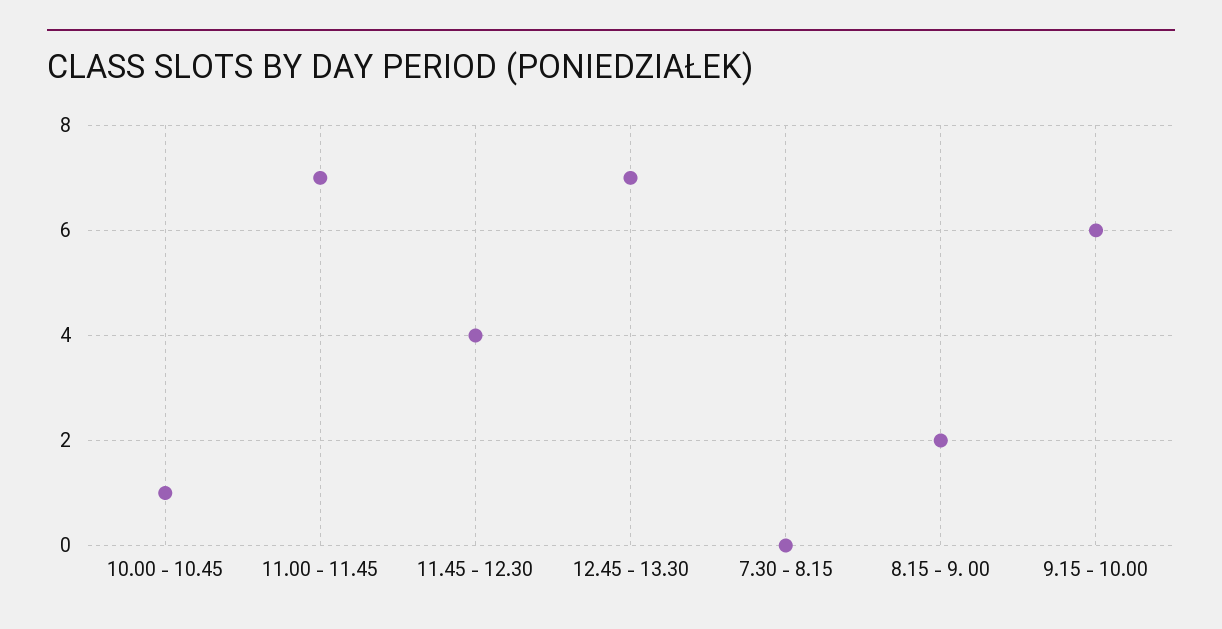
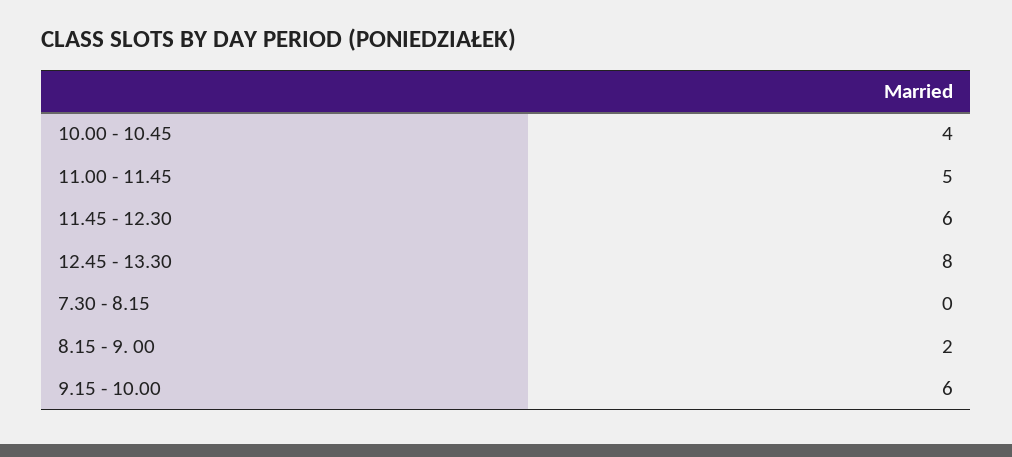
10.00 - 10.45: 1 -> 4
11.00 - 11.45: 7 -> 5
11.45 - 12.30: 4 -> 6
12.45 - 13.30: 7 -> 8

